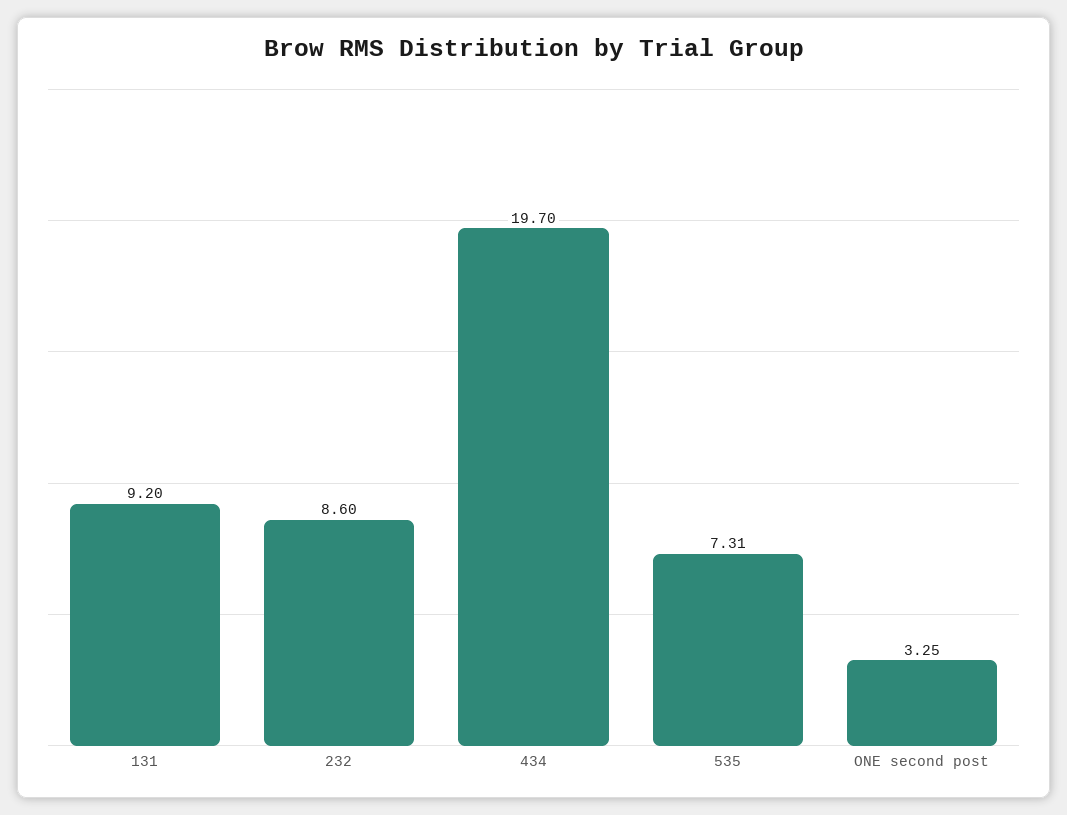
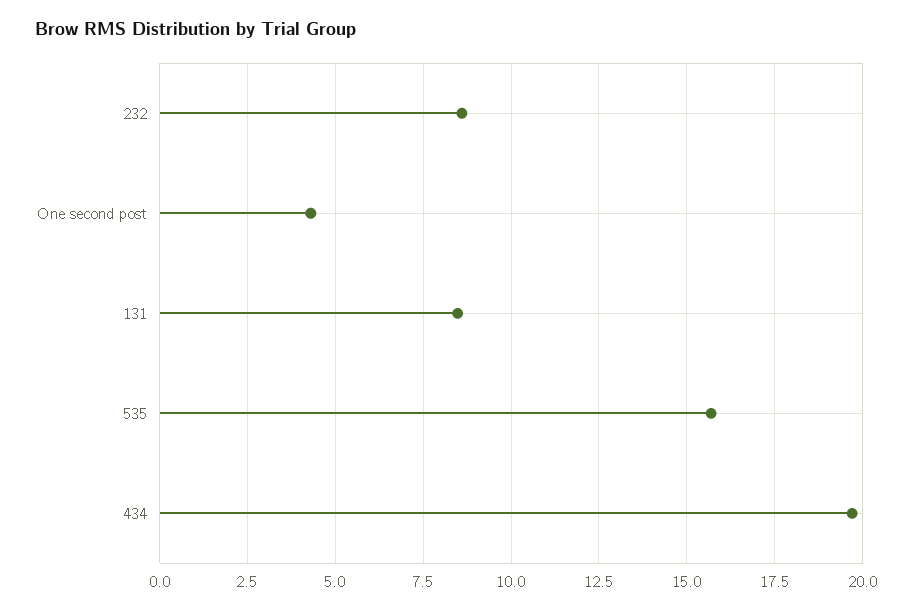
131: 9.2 -> 8.5
535: 7.31 -> 15.75
ONE second post: 3.25 -> 4.25

